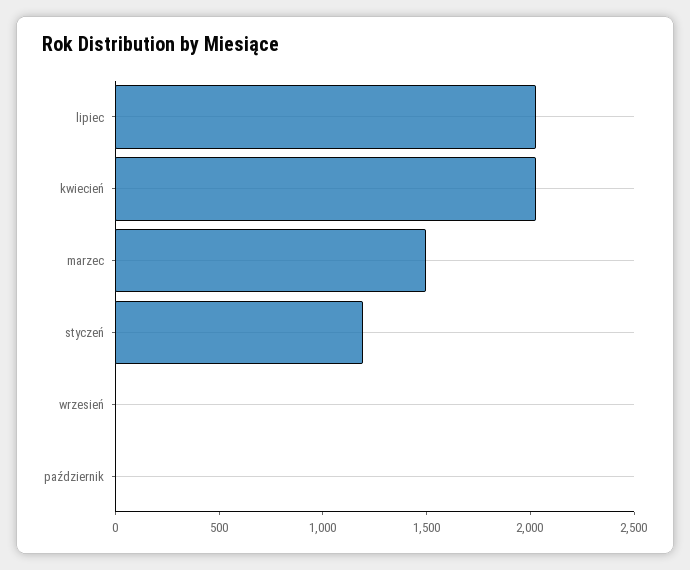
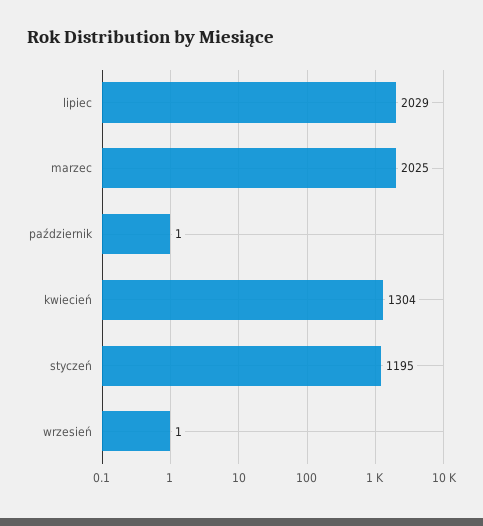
kwiecień: 2000 -> 1304
marzec: 1500 -> 2025

